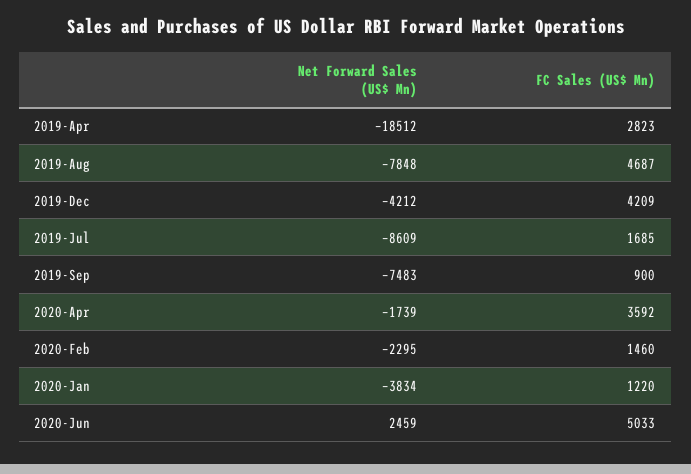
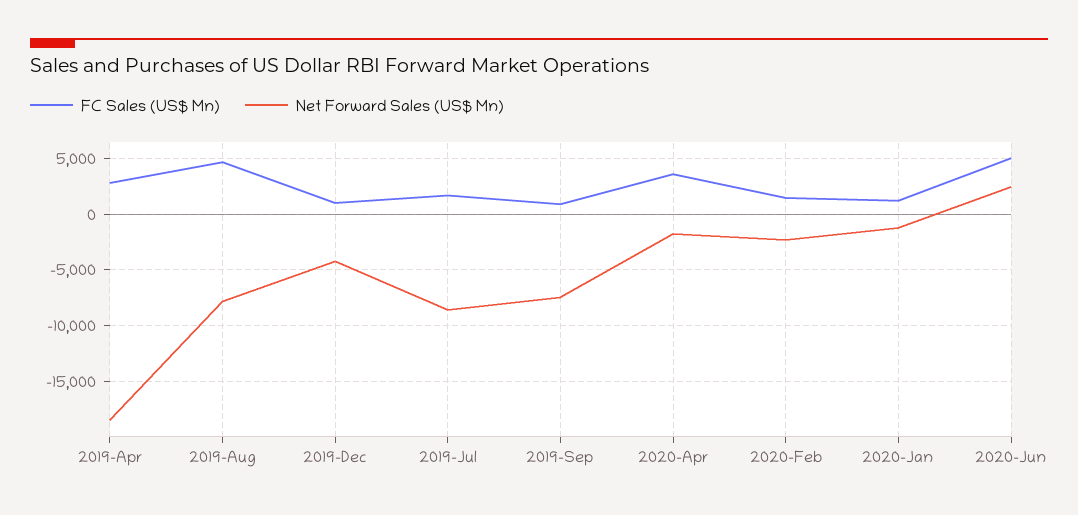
FC Sales (US$ Mn), 2019-Dec: 4209 -> 1000
Net Forward Sales (US$ Mn), 2020-Jan: -3834 -> -1000

